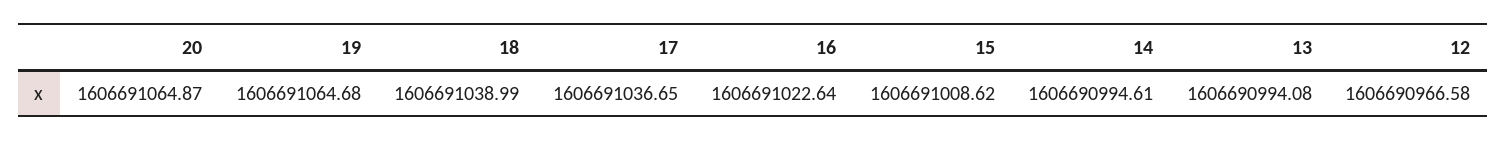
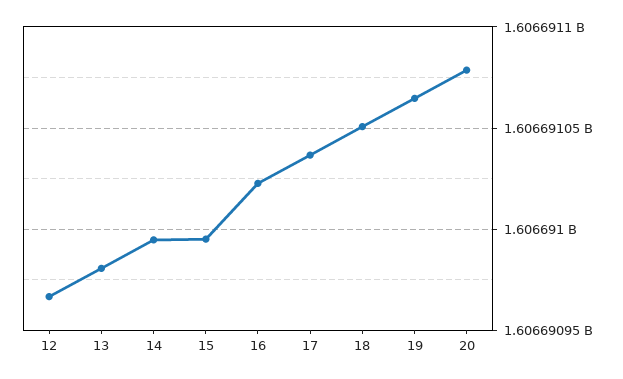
20: 1606691064.87 -> 1606691080
18: 1606691038.99 -> 1606691050
15: 1606691008.62 -> 1606690995
13: 1606690994.08 -> 1606690980

